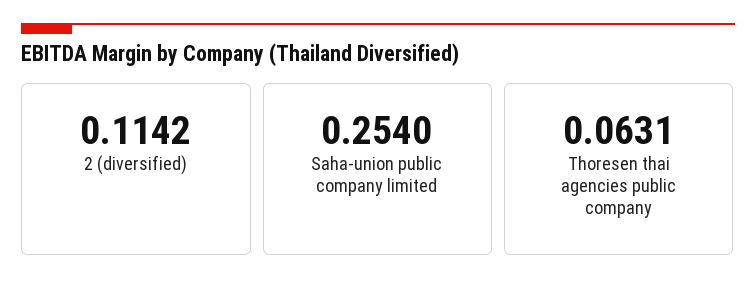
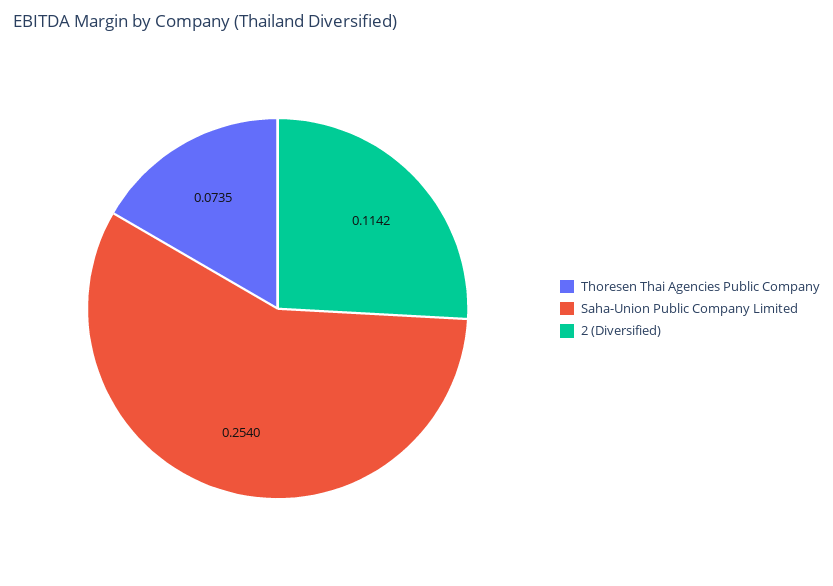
Thoresen thai agencies public company: 0.0631 -> 0.0735

